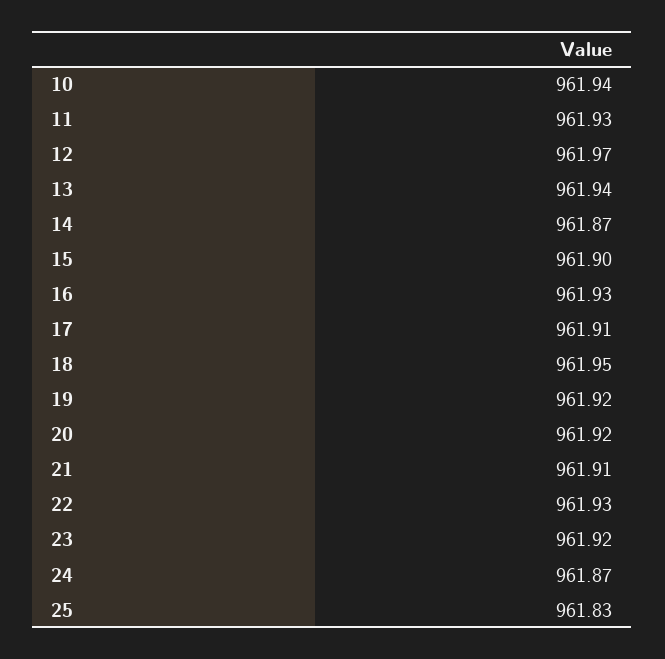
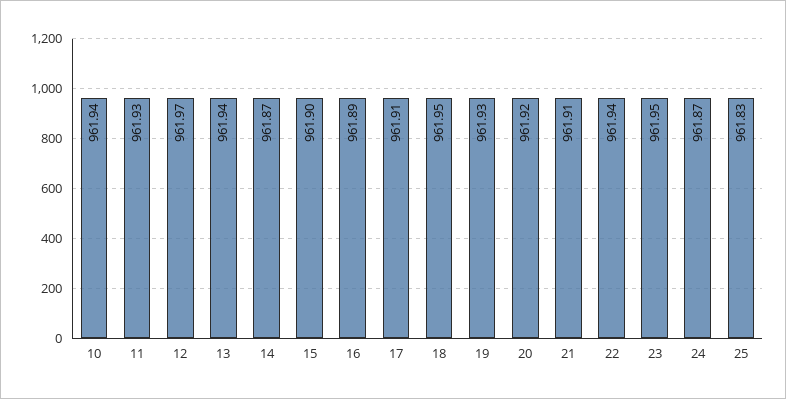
16: 961.93 -> 961.89
19: 961.92 -> 961.93
22: 961.93 -> 961.94
23: 961.92 -> 961.95

